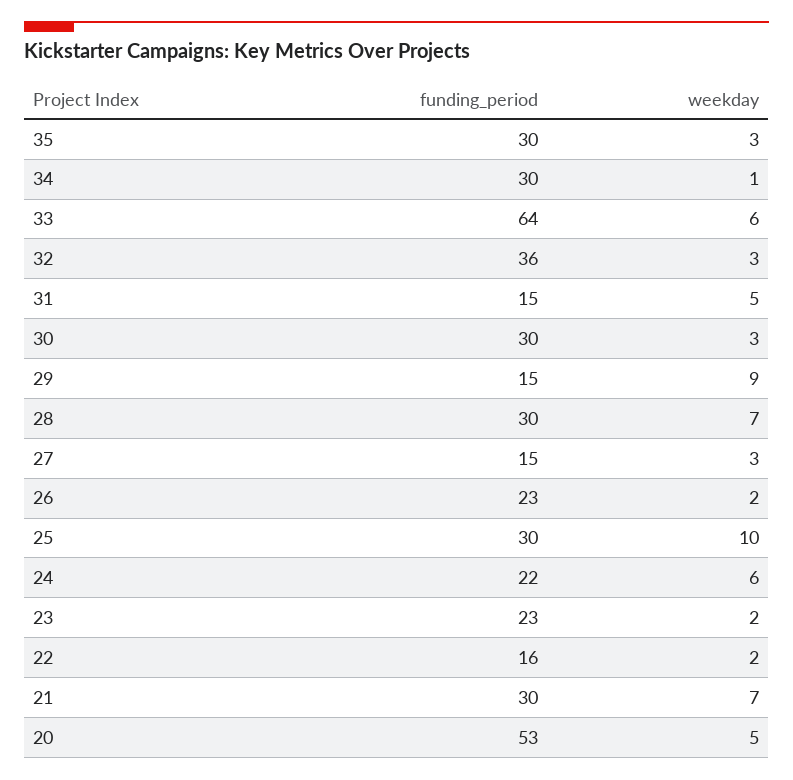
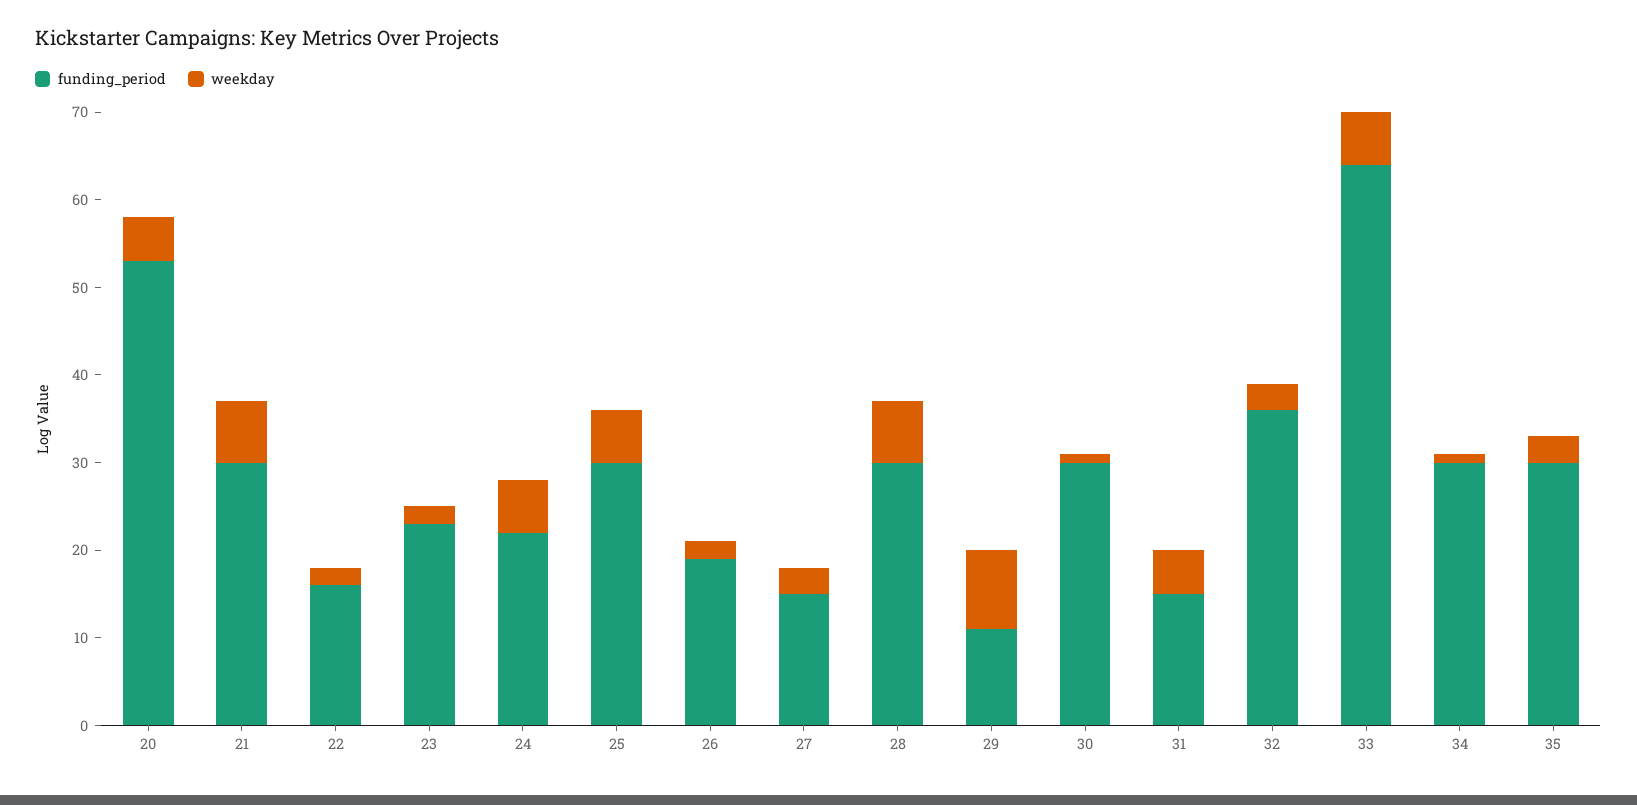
weekday, 30: 3 -> 1
funding_period, 29: 15 -> 11
funding_period, 26: 23 -> 19
weekday, 25: 10 -> 6

